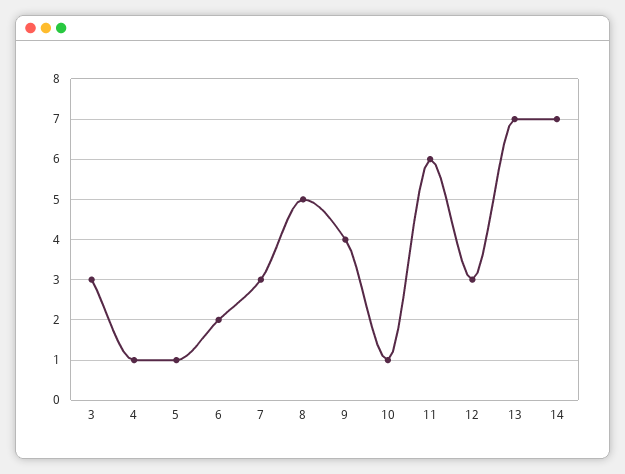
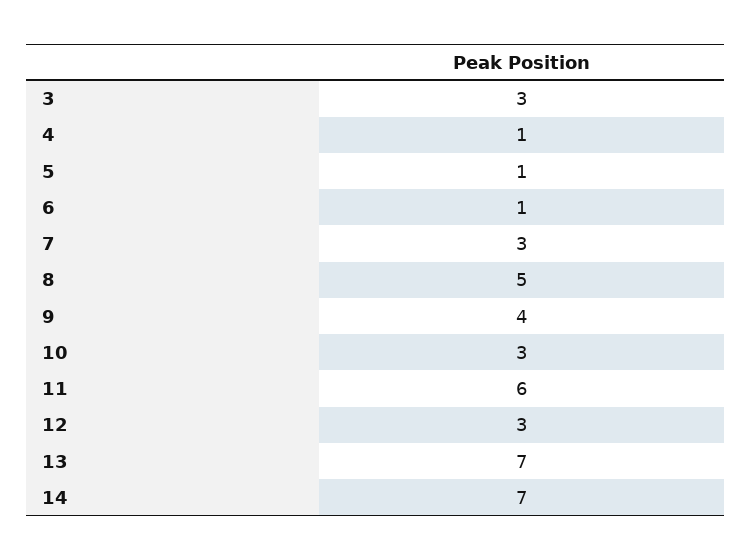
6: 2 -> 1
10: 1 -> 3

